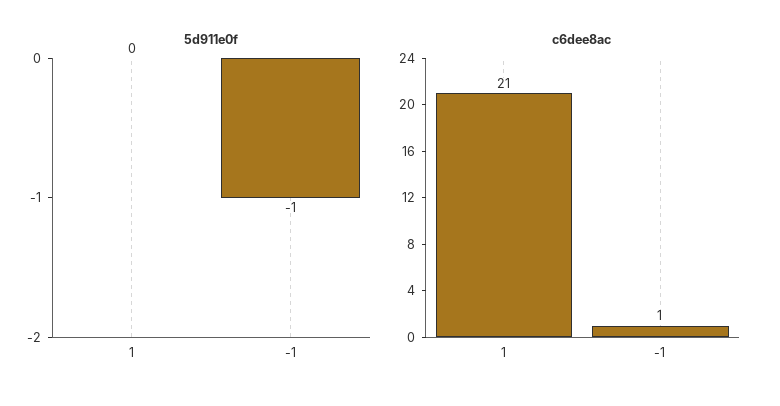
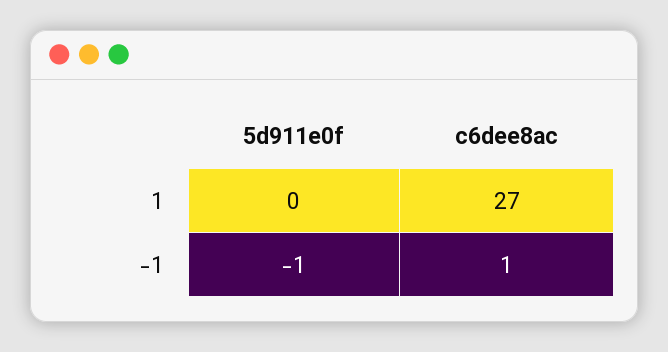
c6dee8ac, 1: 21 -> 27

